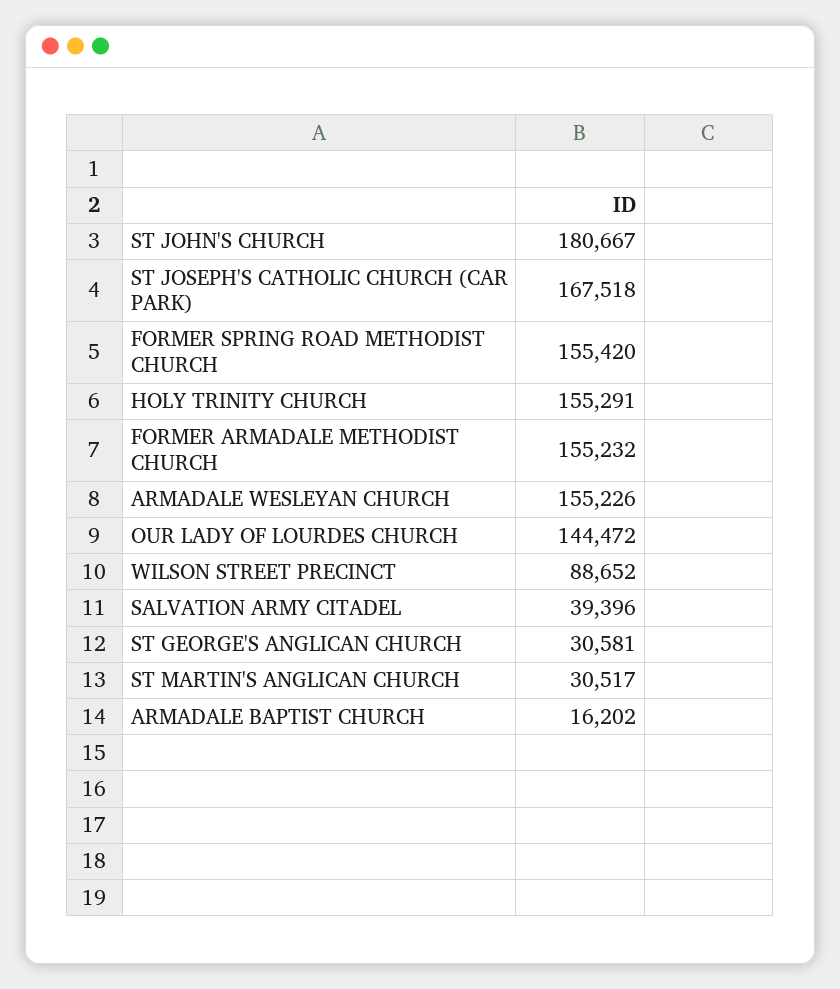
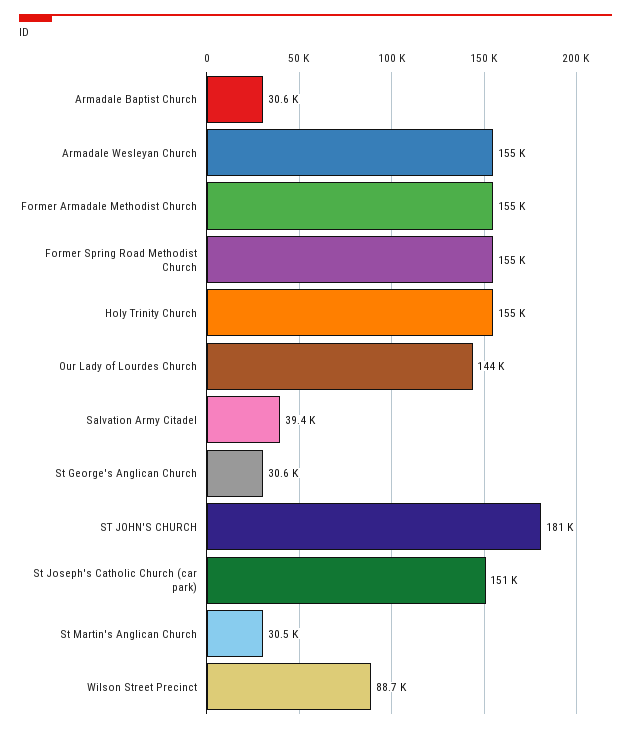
ST JOSEPH'S CATHOLIC CHURCH (CAR PARK): 167518 -> 151000
ARMADALE BAPTIST CHURCH: 16202 -> 30600

